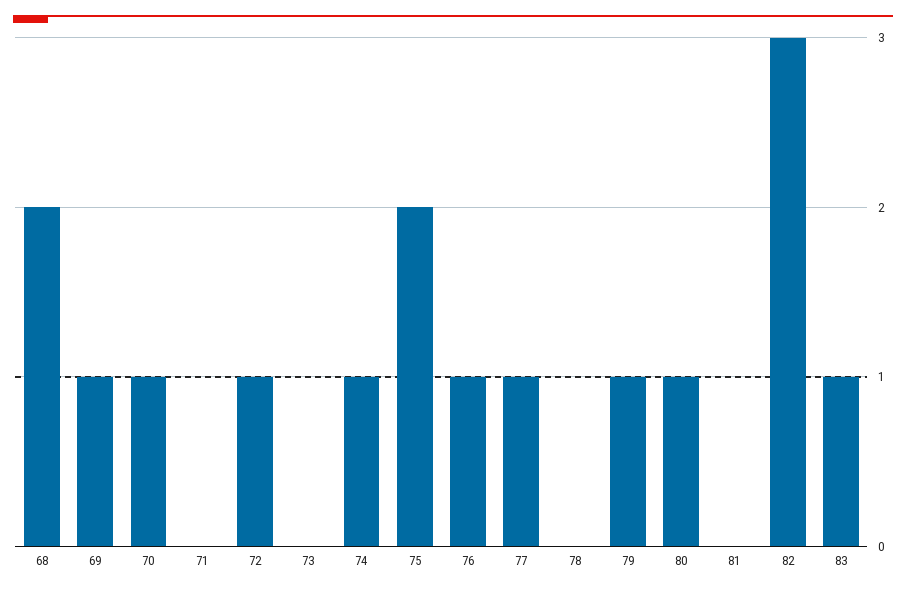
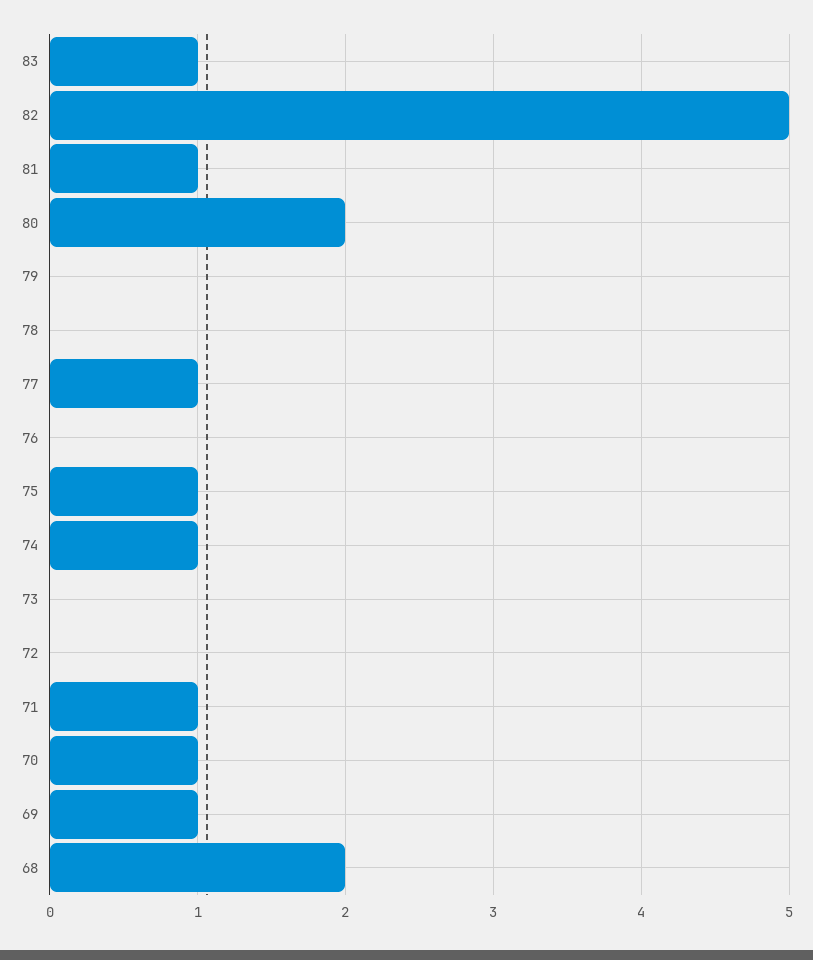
71: 0 -> 1
72: 1 -> 0
75: 2 -> 1
76: 1 -> 0
79: 1 -> 0
80: 1 -> 2
81: 0 -> 1
82: 3 -> 5

